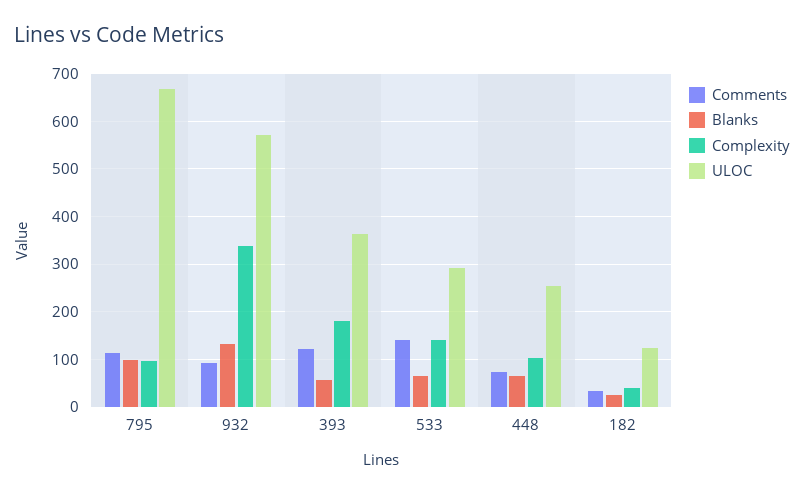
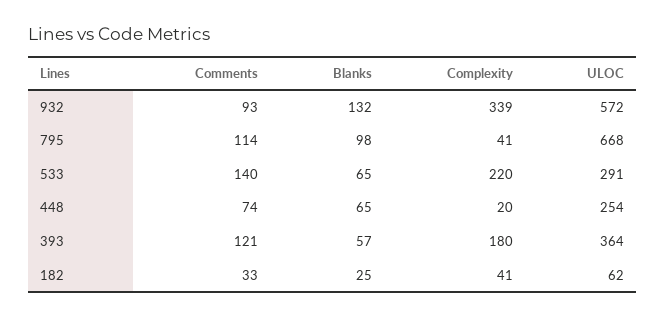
Complexity, 795: 100 -> 41
Complexity, 533: 140 -> 220
Complexity, 448: 100 -> 20
ULOC, 182: 120 -> 62

